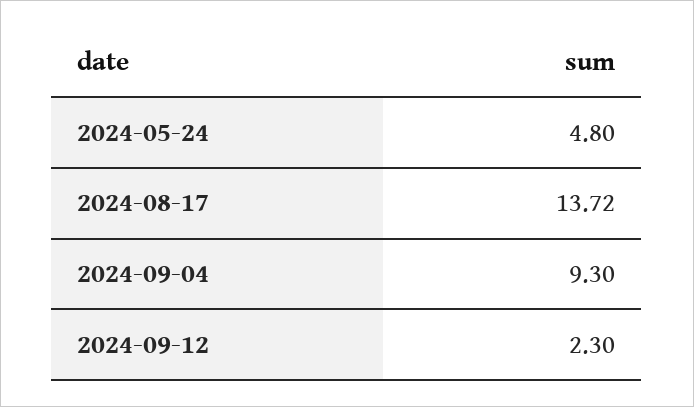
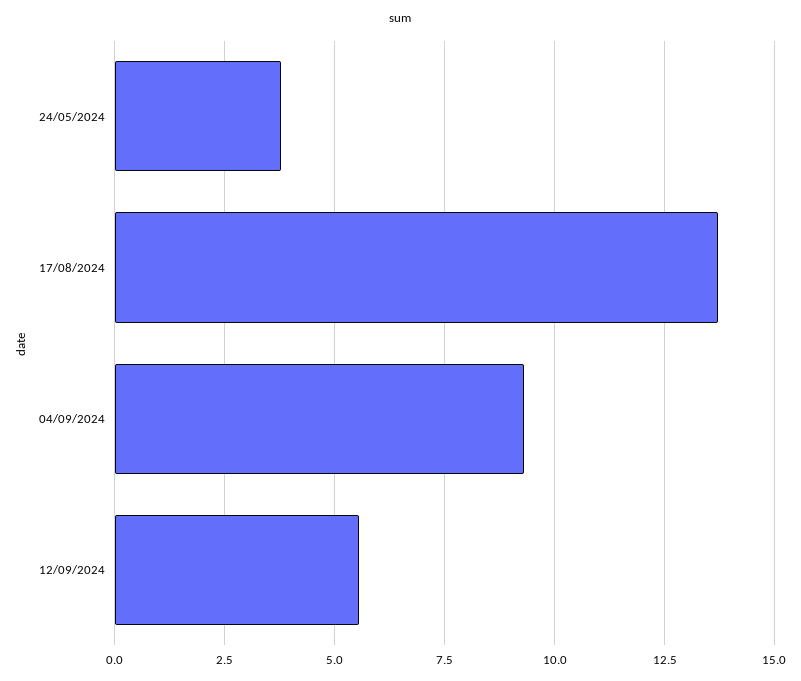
2024-05-24: 4.8 -> 3.75
2024-09-12: 2.3 -> 5.5

